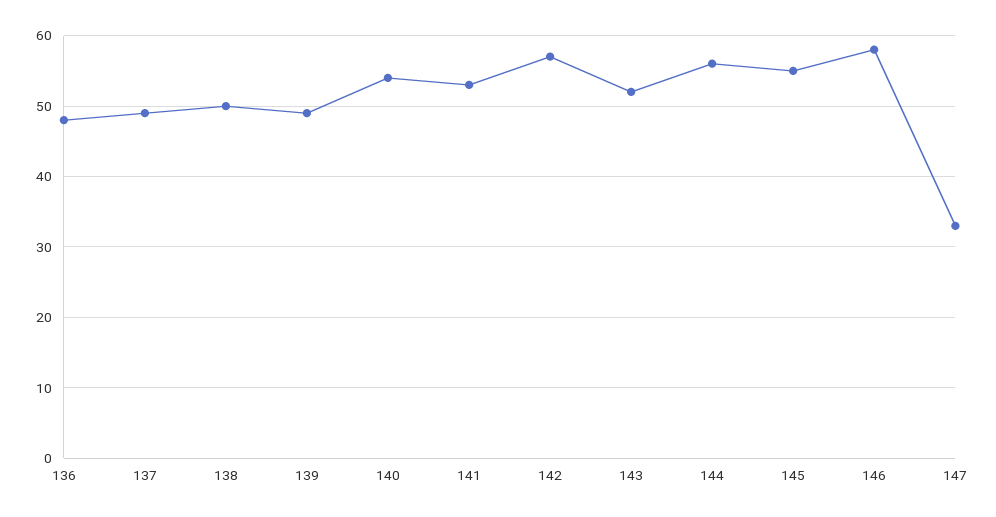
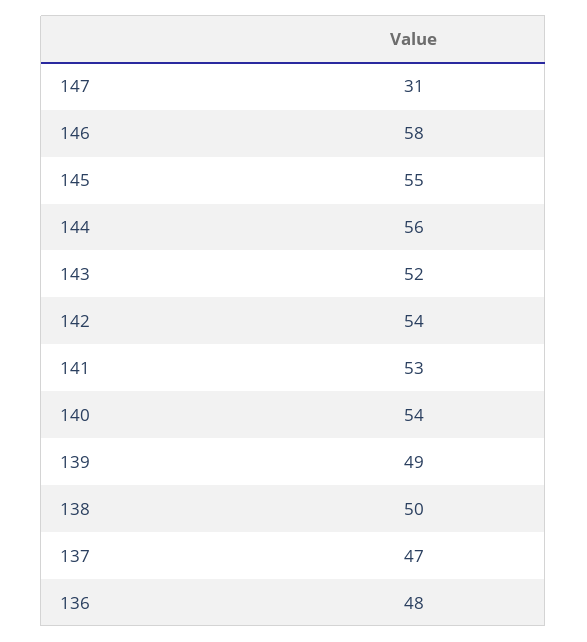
137: 49 -> 47
142: 57 -> 54
147: 33 -> 31

